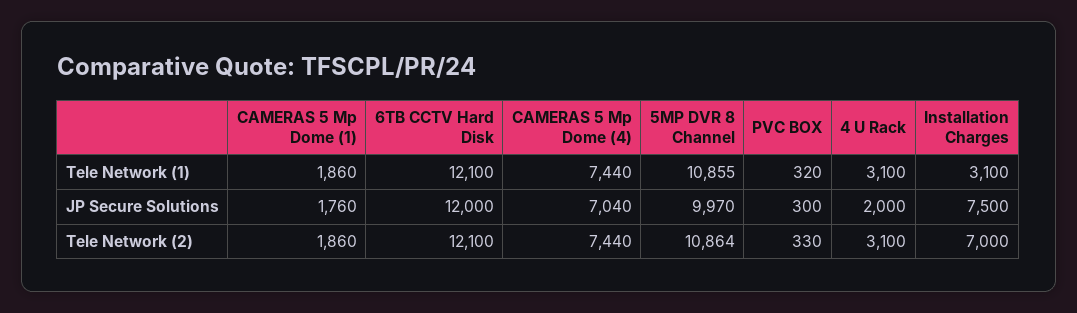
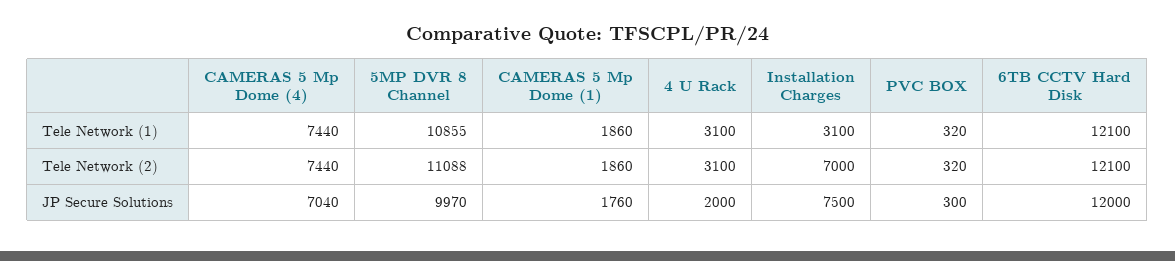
5MP DVR 8 Channel, Tele Network (2): 10864 -> 11088
PVC BOX, Tele Network (2): 330 -> 320

